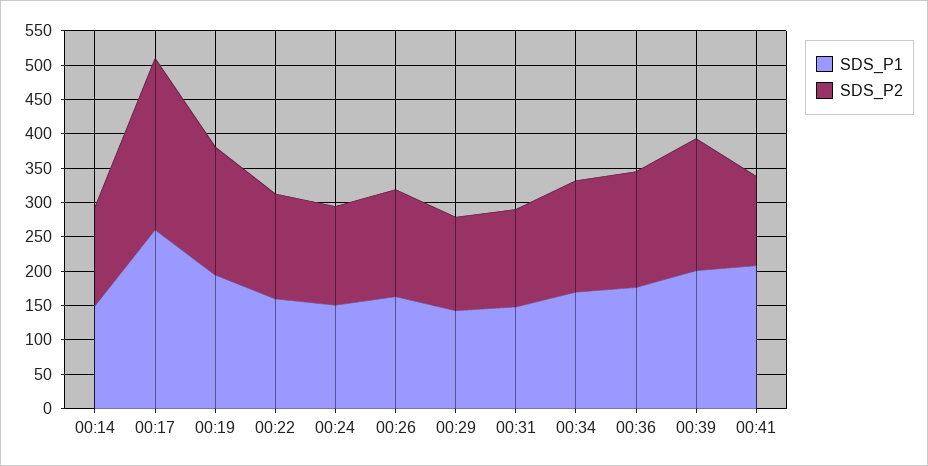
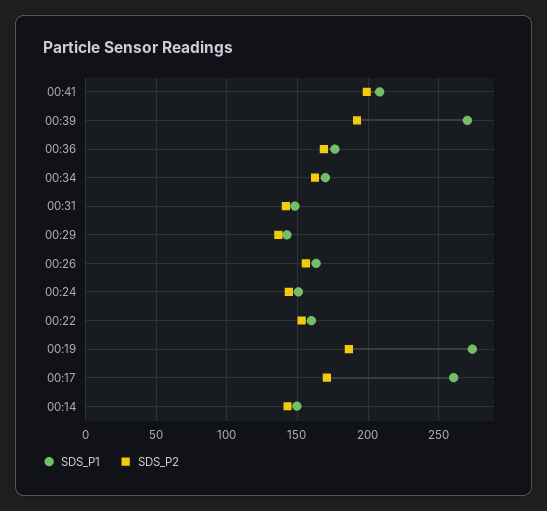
SDS_P2, 00:17: 250 -> 170
SDS_P1, 00:19: 200 -> 275
SDS_P1, 00:39: 200 -> 270
SDS_P2, 00:41: 125 -> 200

